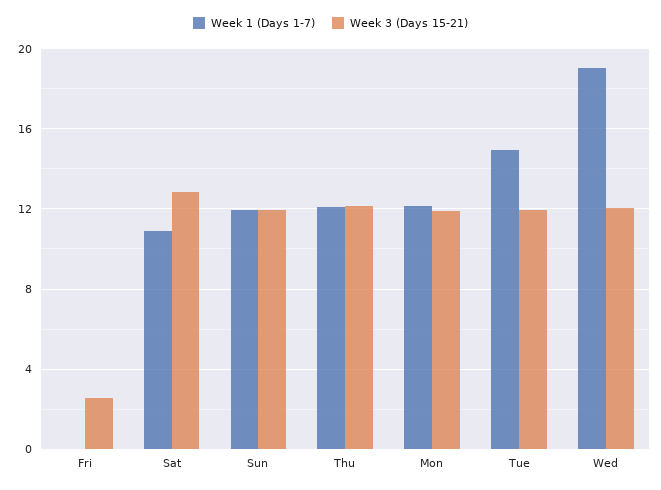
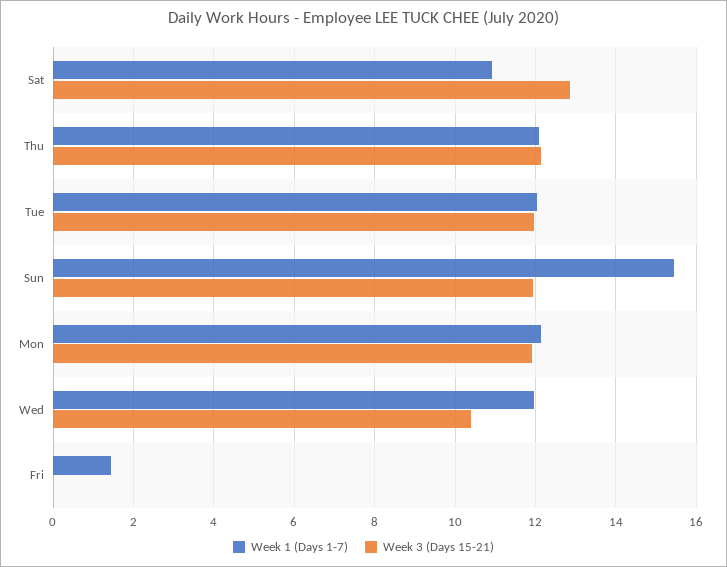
Week 1 (Days 1-7), Fri: 0 -> 1.4
Week 3 (Days 15-21), Fri: 2.5 -> 0
Week 1 (Days 1-7), Sun: 12 -> 15.4
Week 1 (Days 1-7), Tue: 15 -> 12
Week 1 (Days 1-7), Wed: 19 -> 12
Week 3 (Days 15-21), Wed: 12 -> 10.4

